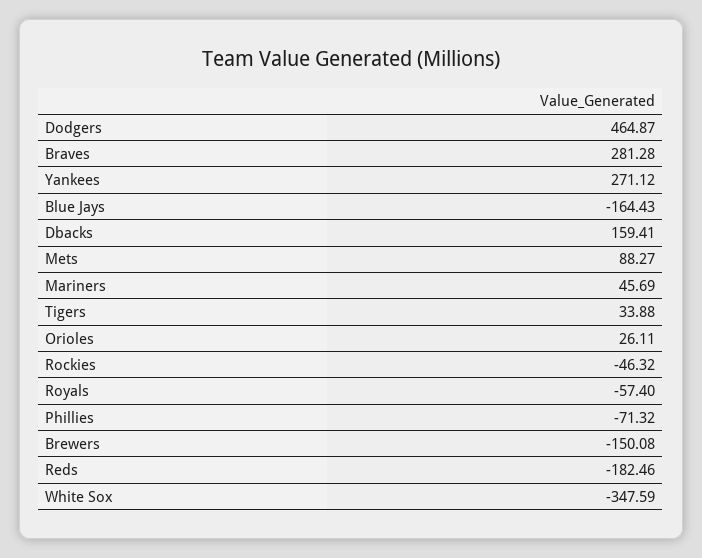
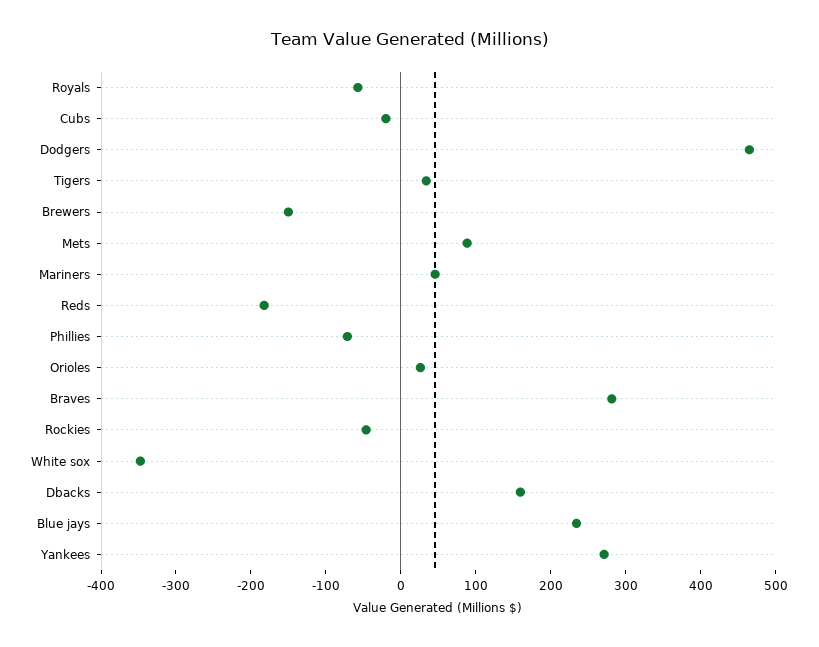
Blue Jays: -164.43 -> 240
Cubs: none -> -20

